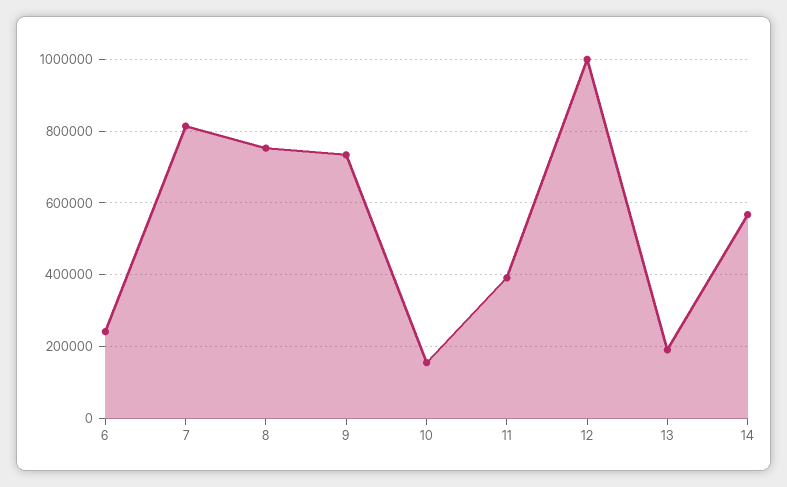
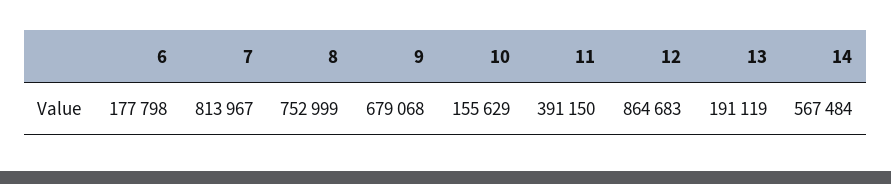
6: 240000 -> 177798
9: 740000 -> 679068
12: 1000000 -> 864683

